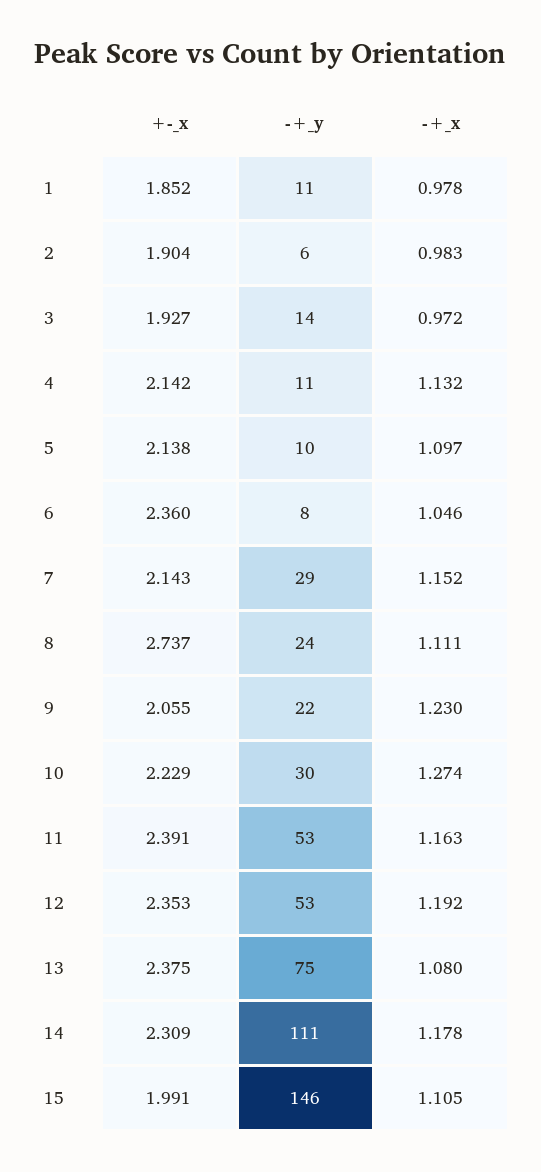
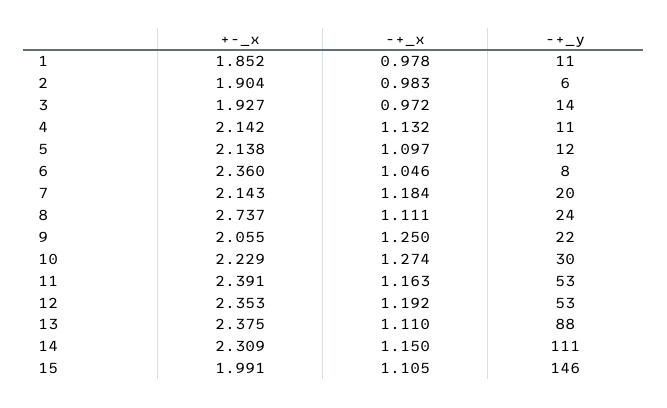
-+_y, 5: 10 -> 12
-+_y, 7: 29 -> 20
-+_x, 7: 1.152 -> 1.184
-+_x, 9: 1.23 -> 1.25
-+_y, 13: 75 -> 88
-+_x, 13: 1.08 -> 1.11
-+_x, 14: 1.178 -> 1.15

